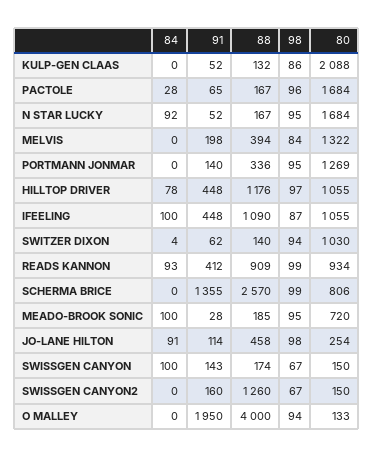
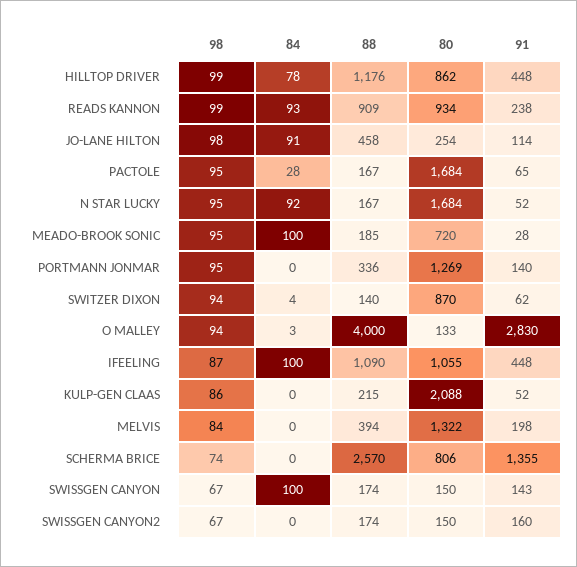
88, KULP-GEN CLAAS: 132 -> 215
98, PACTOLE: 96 -> 95
98, HILLTOP DRIVER: 97 -> 99
80, HILLTOP DRIVER: 1055 -> 862
80, SWITZER DIXON: 1030 -> 870
91, READS KANNON: 412 -> 238
98, SCHERMA BRICE: 99 -> 74
88, SWISSGEN CANYON2: 1260 -> 174
84, O MALLEY: 0 -> 3
91, O MALLEY: 1950 -> 2830

